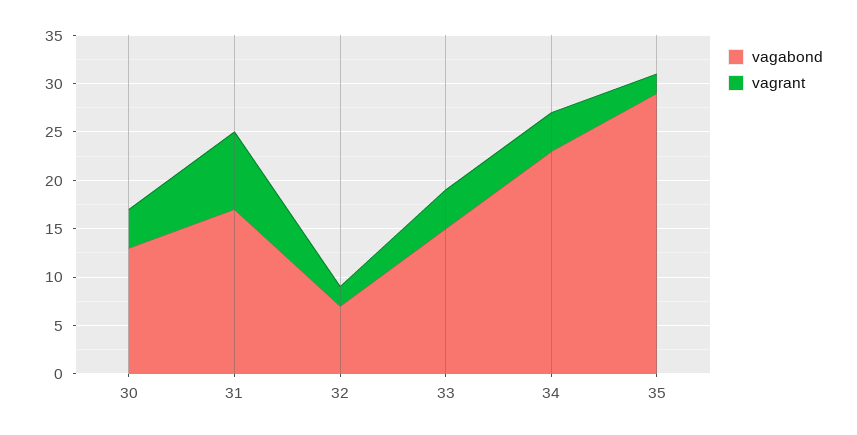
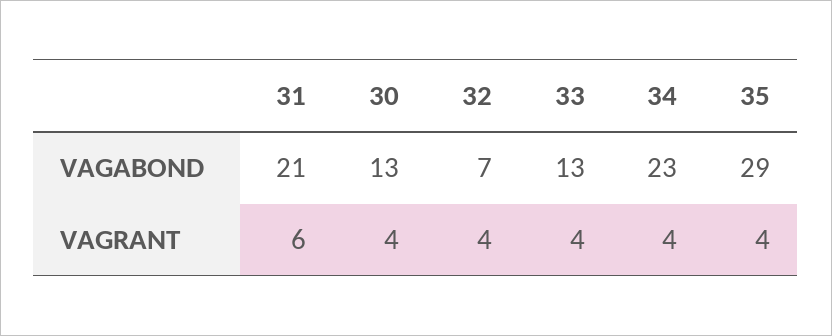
vagabond, 31: 17 -> 21
vagrant, 31: 8 -> 6
vagrant, 32: 2 -> 4
vagabond, 33: 15 -> 13
vagrant, 35: 2 -> 4

